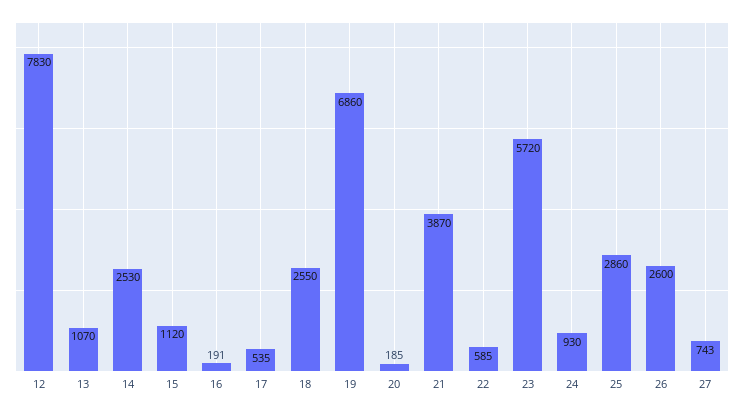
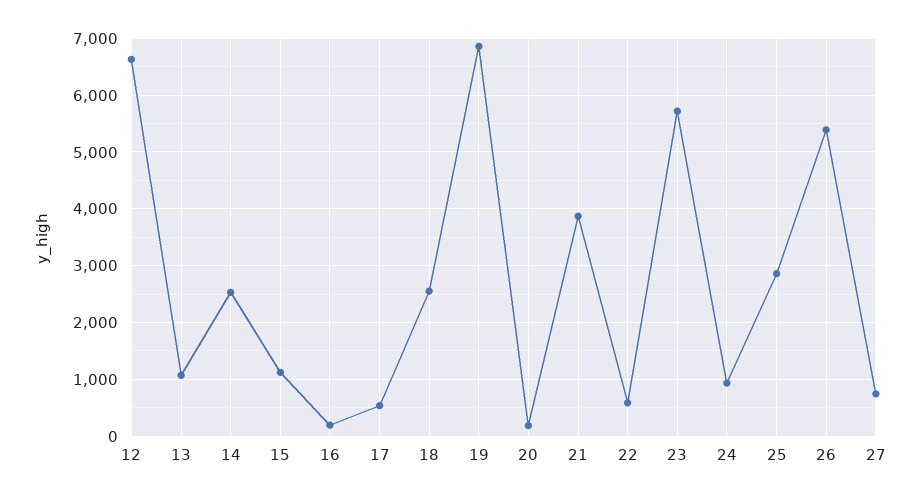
12: 7830 -> 6600
26: 2600 -> 5400

